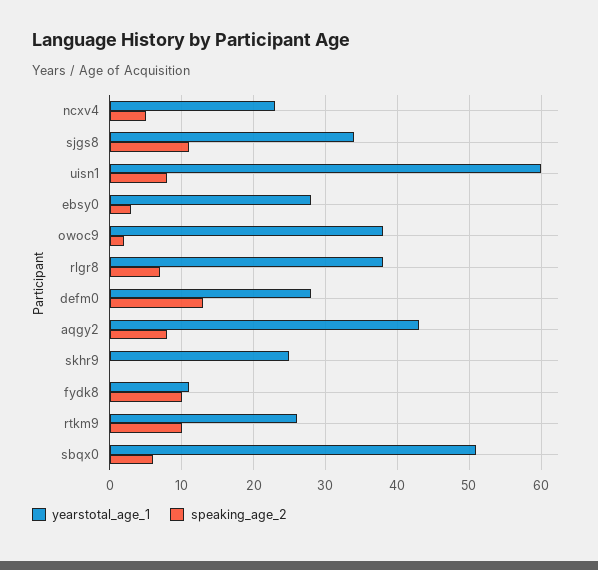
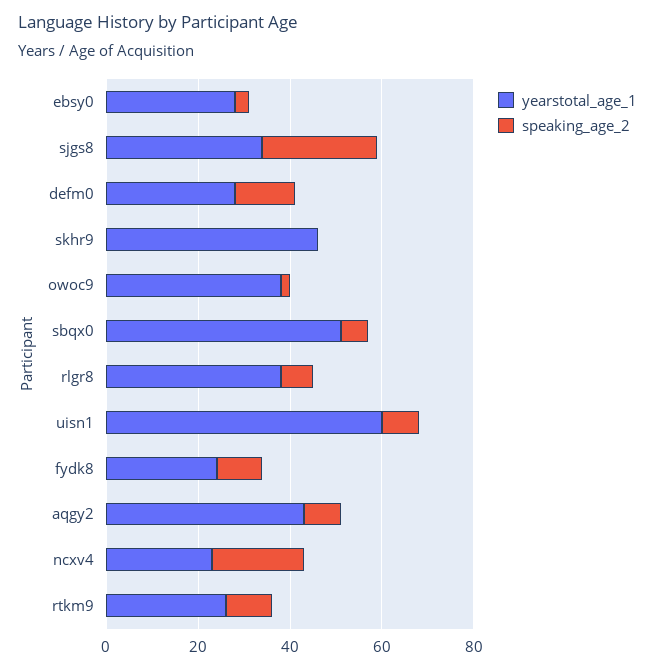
speaking_age_2, ncxv4: 5 -> 20
speaking_age_2, sjgs8: 11 -> 25
yearstotal_age_1, skhr9: 25 -> 45
yearstotal_age_1, fydk8: 11 -> 25

